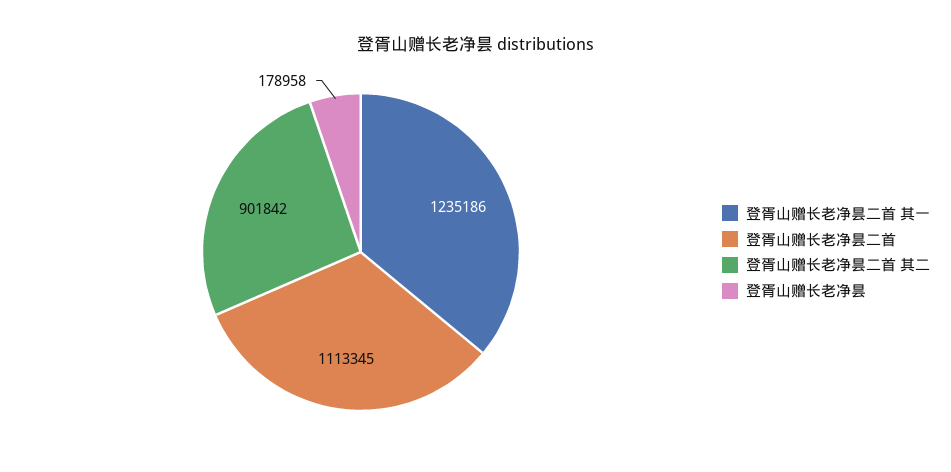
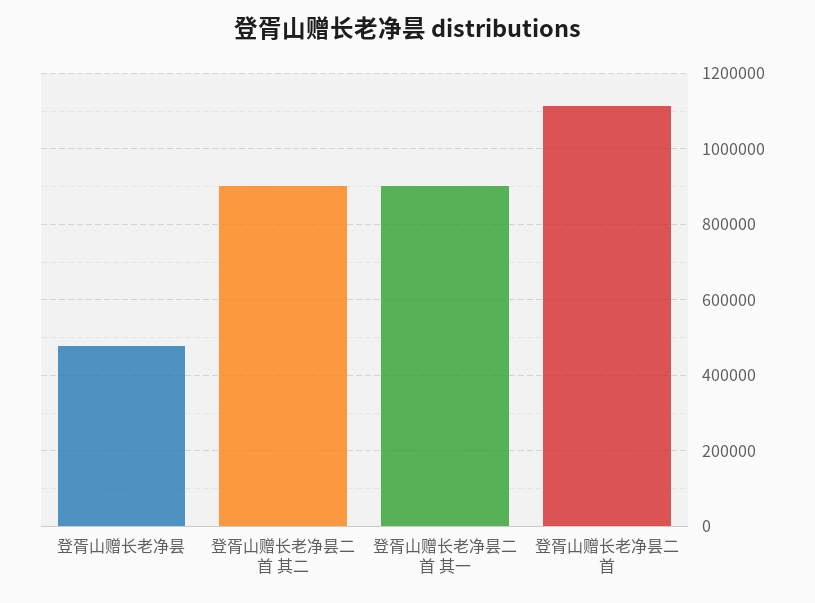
登胥山赠长老净昙二首 其一: 1235186 -> 900000
登胥山赠长老净昙: 178958 -> 480000

